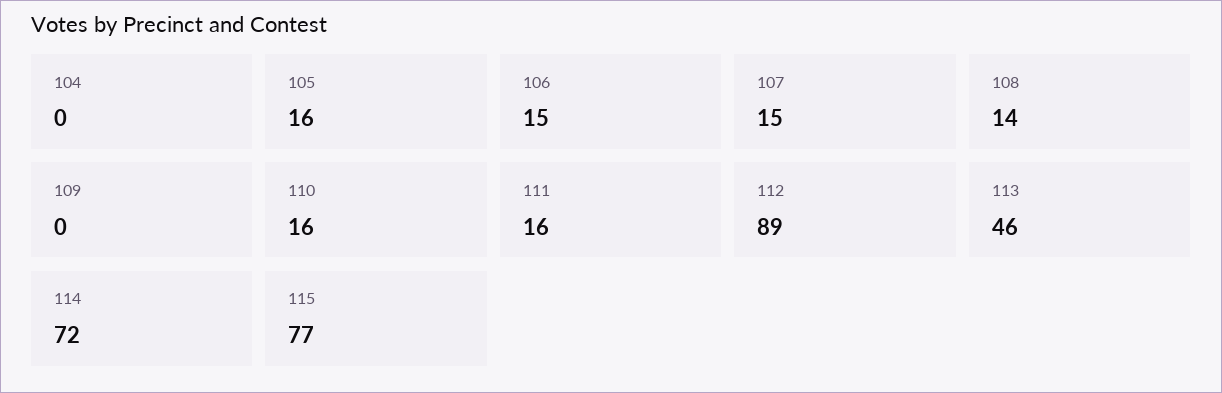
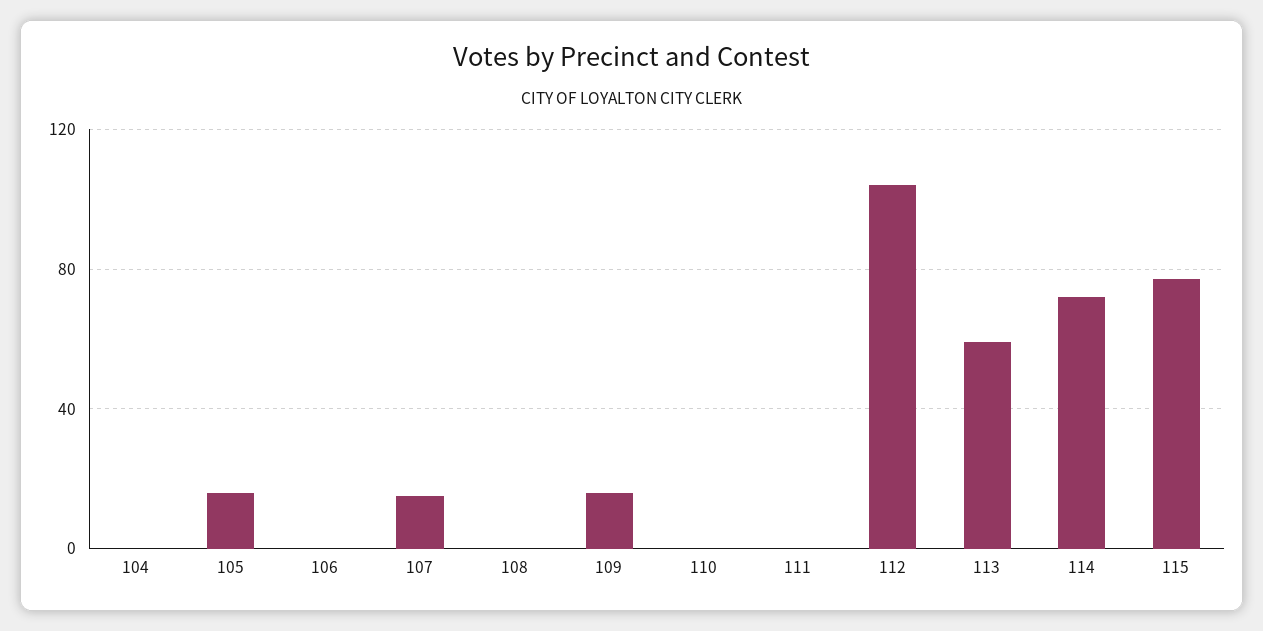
106: 15 -> 0
108: 14 -> 0
109: 0 -> 15
110: 16 -> 0
111: 16 -> 0
112: 89 -> 105
113: 46 -> 60

